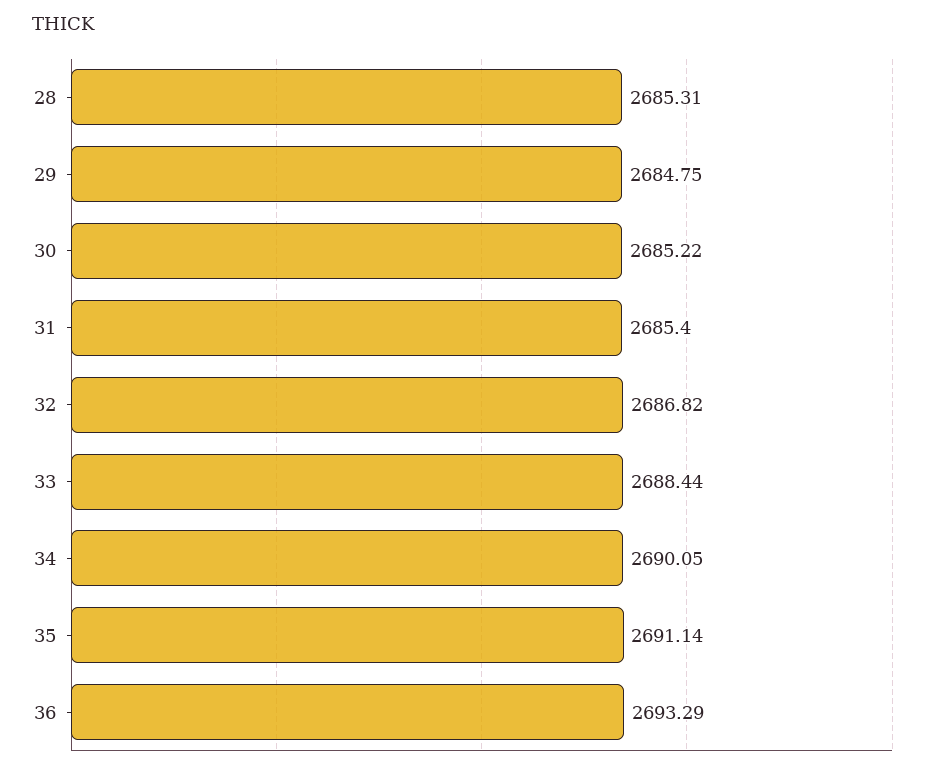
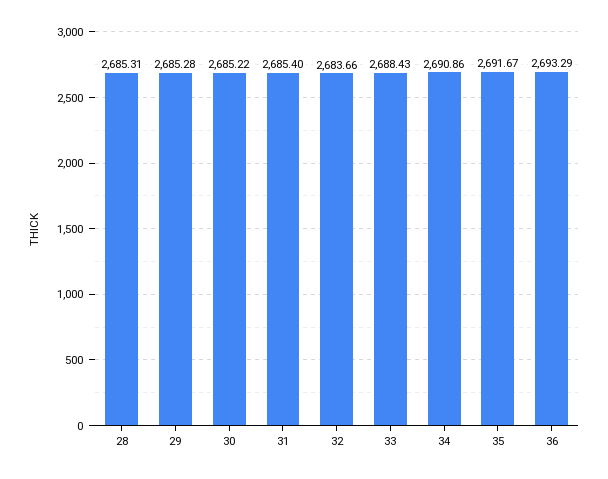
29: 2684.75 -> 2685.28
32: 2686.82 -> 2683.66
33: 2688.44 -> 2688.43
34: 2690.05 -> 2690.86
35: 2691.14 -> 2691.67

